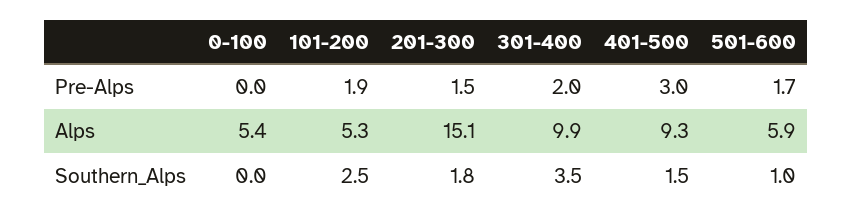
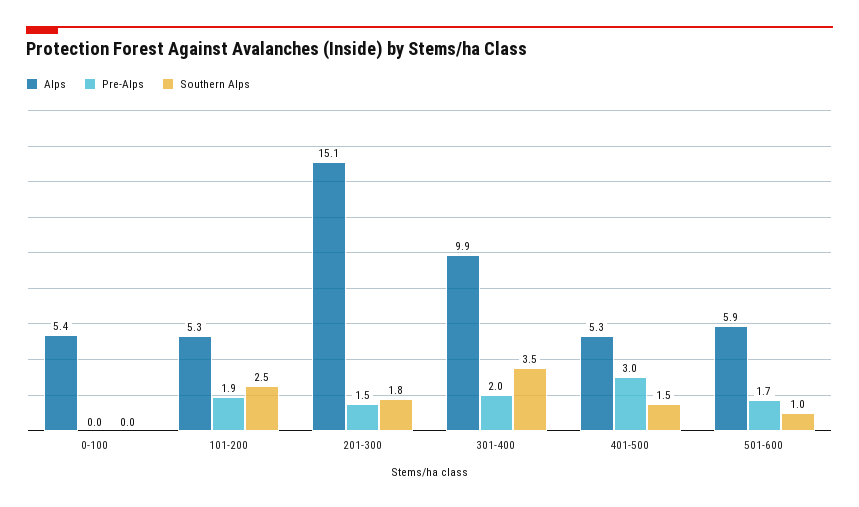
Alps, 401-500: 9.3 -> 5.3

